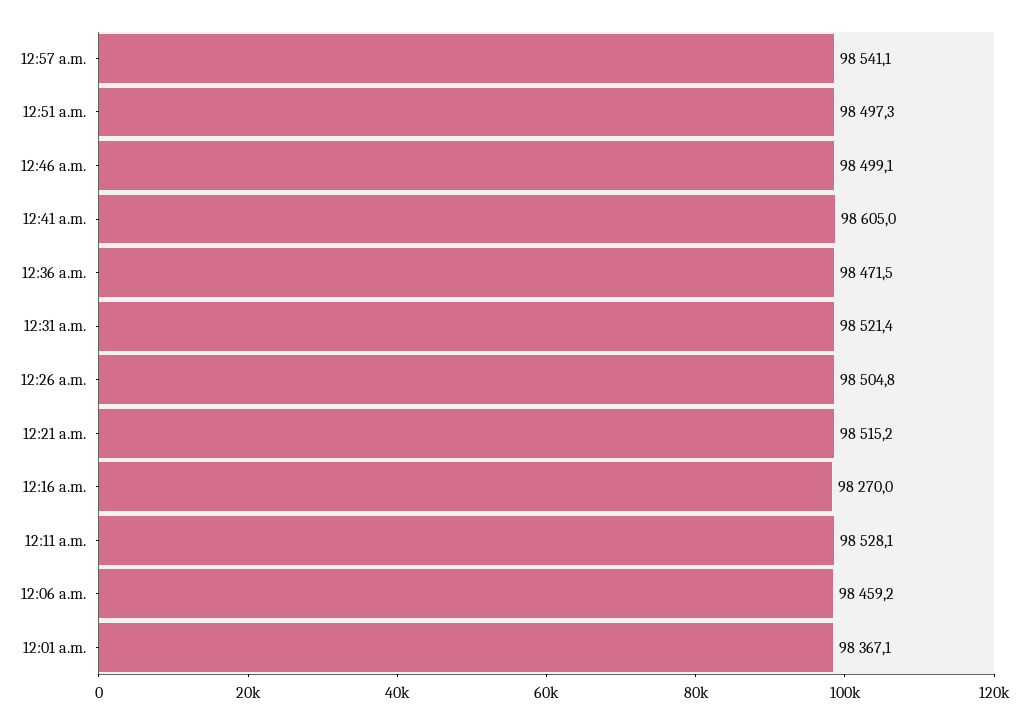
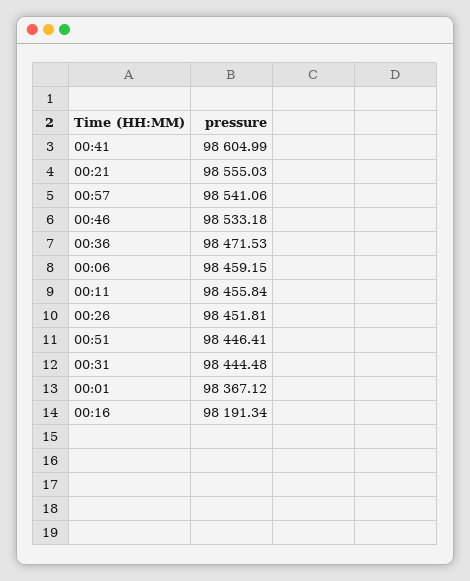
12:51 a.m.: 98497.3 -> 98446.41
12:46 a.m.: 98499.1 -> 98533.18
12:31 a.m.: 98521.4 -> 98444.48
12:26 a.m.: 98504.8 -> 98451.81
12:21 a.m.: 98515.2 -> 98555.03
12:16 a.m.: 98270 -> 98191.34
12:11 a.m.: 98528.1 -> 98455.84

